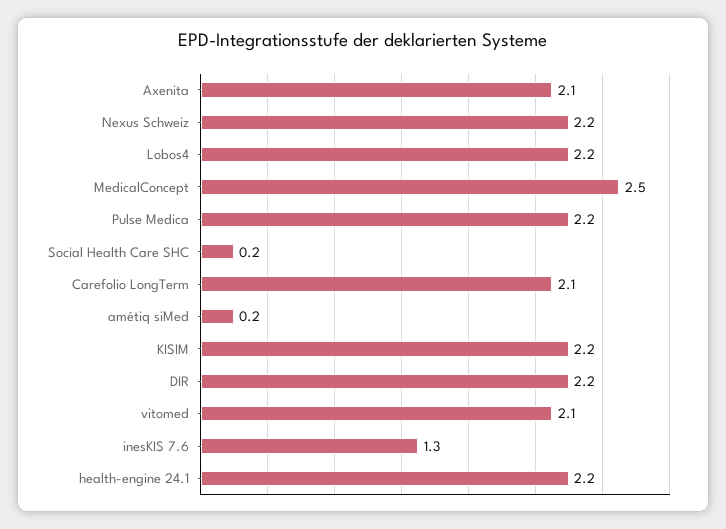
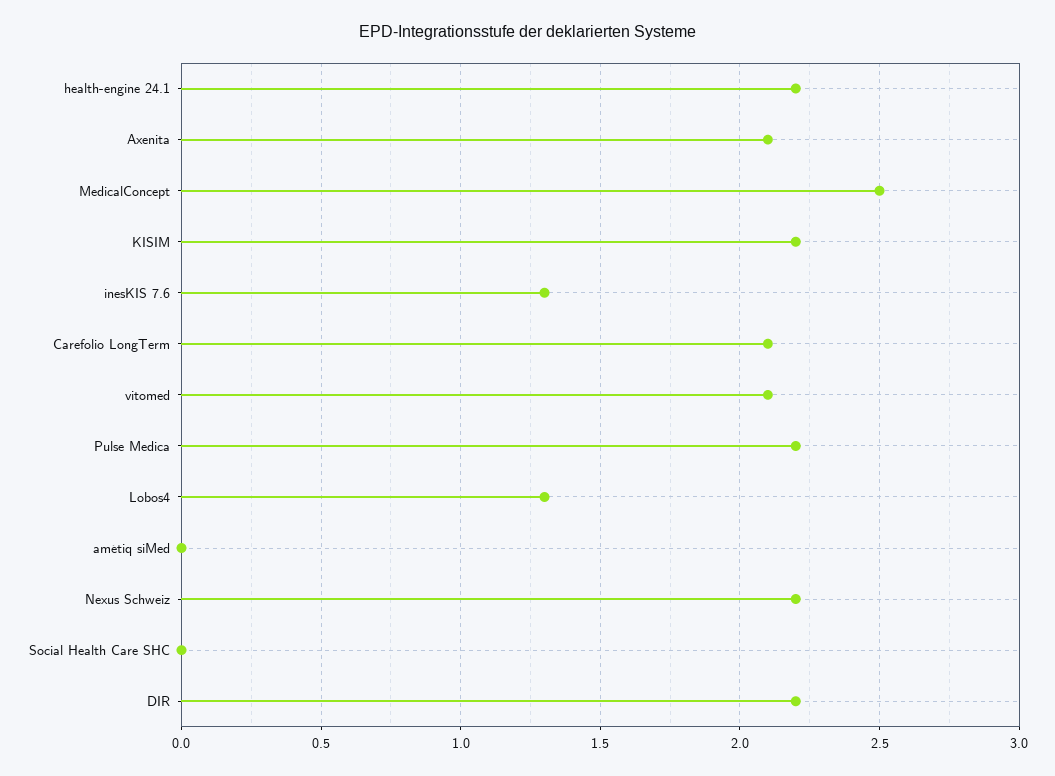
Lobos4: 2.2 -> 1.3
Social Health Care SHC: 0.2 -> 0
amétiq siMed: 0.2 -> 0

